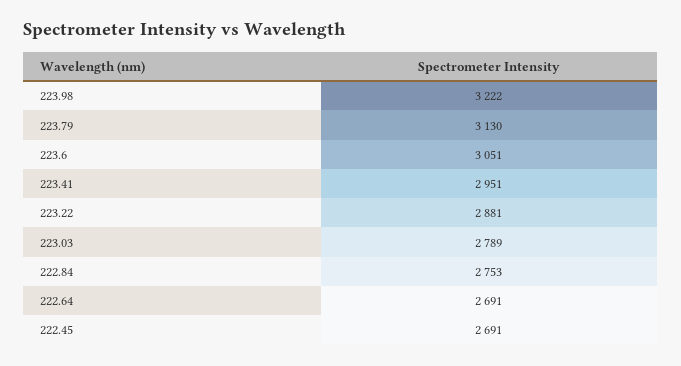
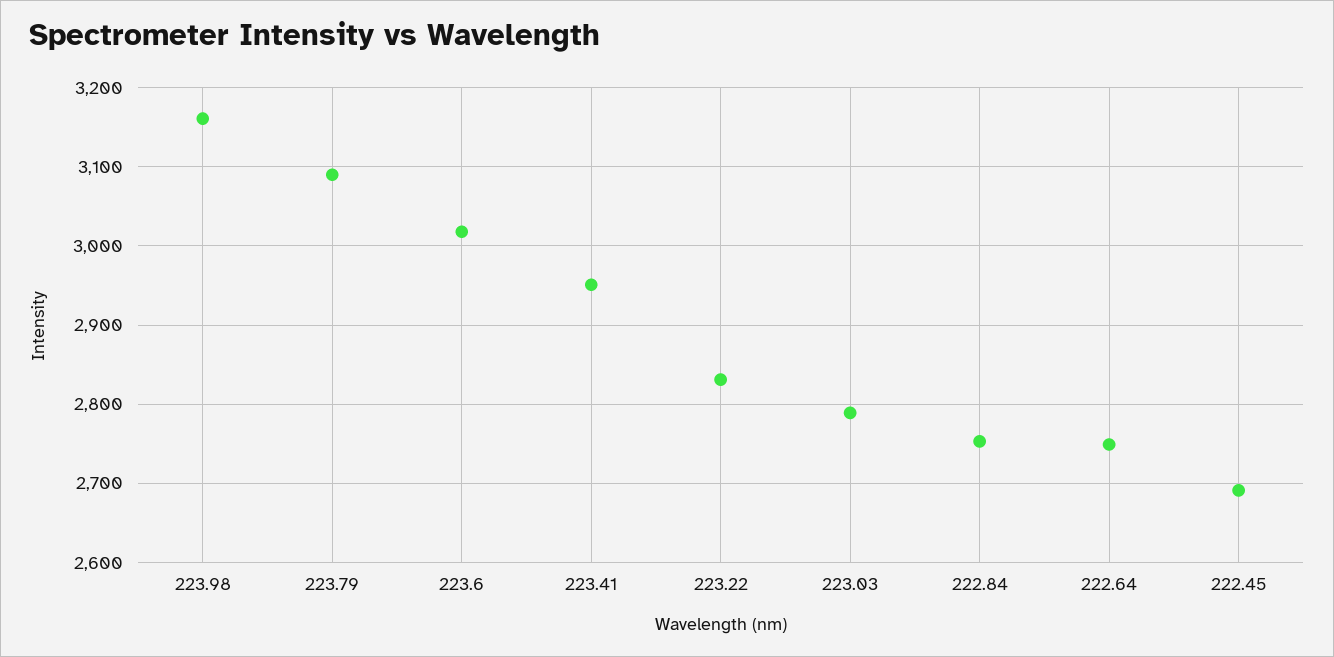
223.98: 3222 -> 3160
223.79: 3130 -> 3090
223.6: 3051 -> 3020
223.22: 2881 -> 2830
222.64: 2691 -> 2750

